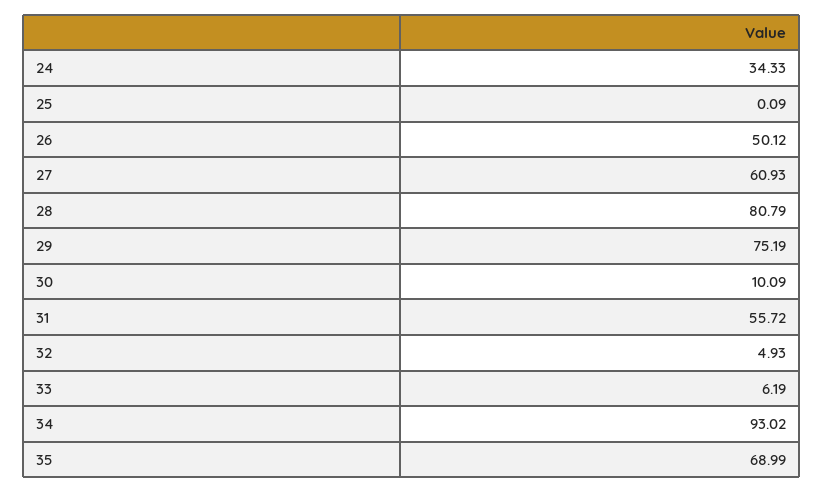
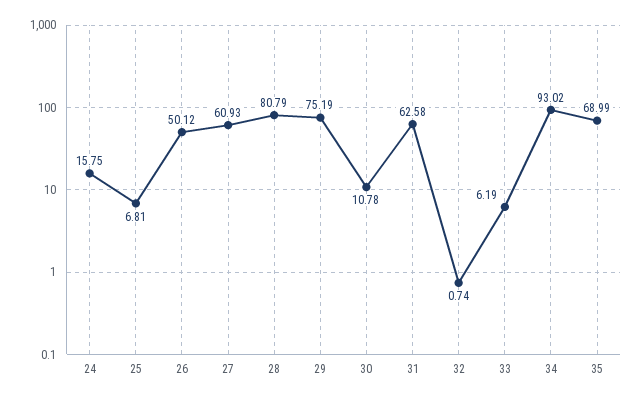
24: 34.33 -> 15.75
25: 0.09 -> 6.81
30: 10.09 -> 10.78
31: 55.72 -> 62.58
32: 4.93 -> 0.74

